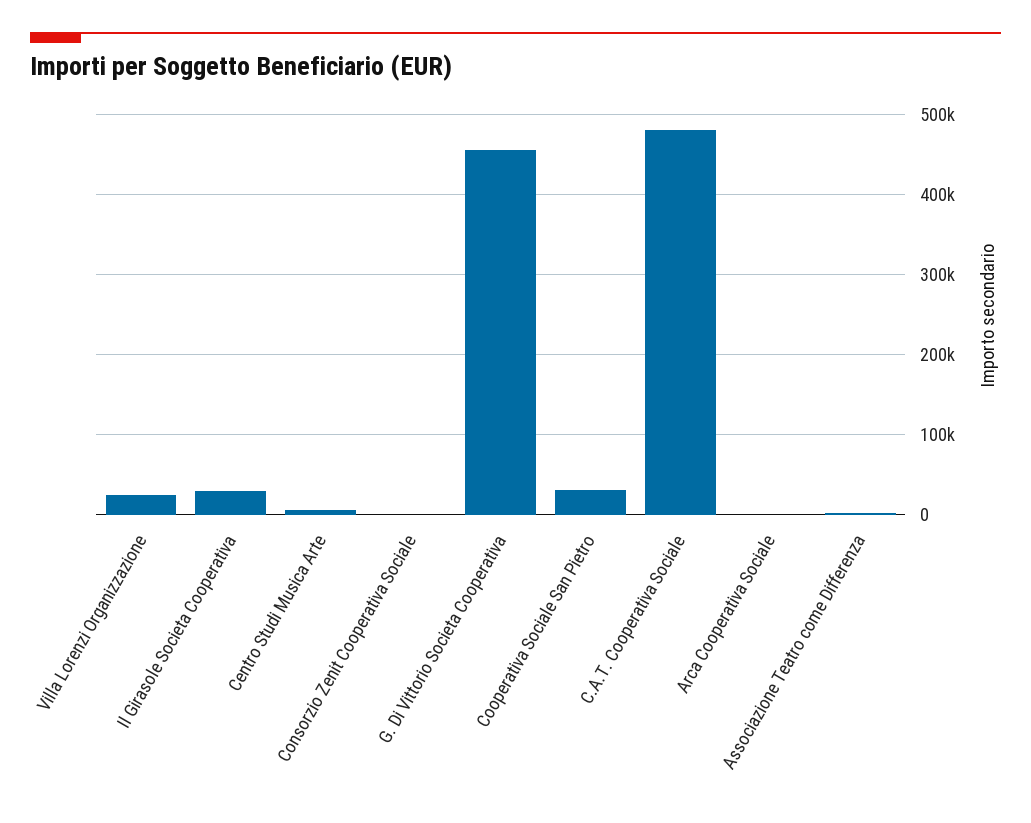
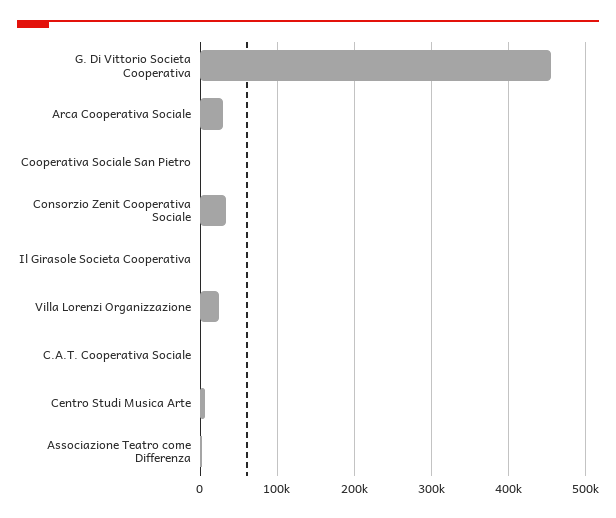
Il Girasole Societa Cooperativa: 30000 -> 0
Consorzio Zenit Cooperativa Sociale: 0 -> 30000
Cooperativa Sociale San Pietro: 30000 -> 0
C.A.T. Cooperativa Sociale: 480000 -> 0
Arca Cooperativa Sociale: 0 -> 30000

